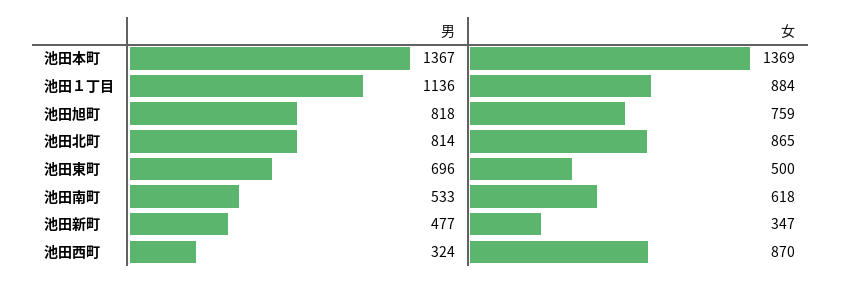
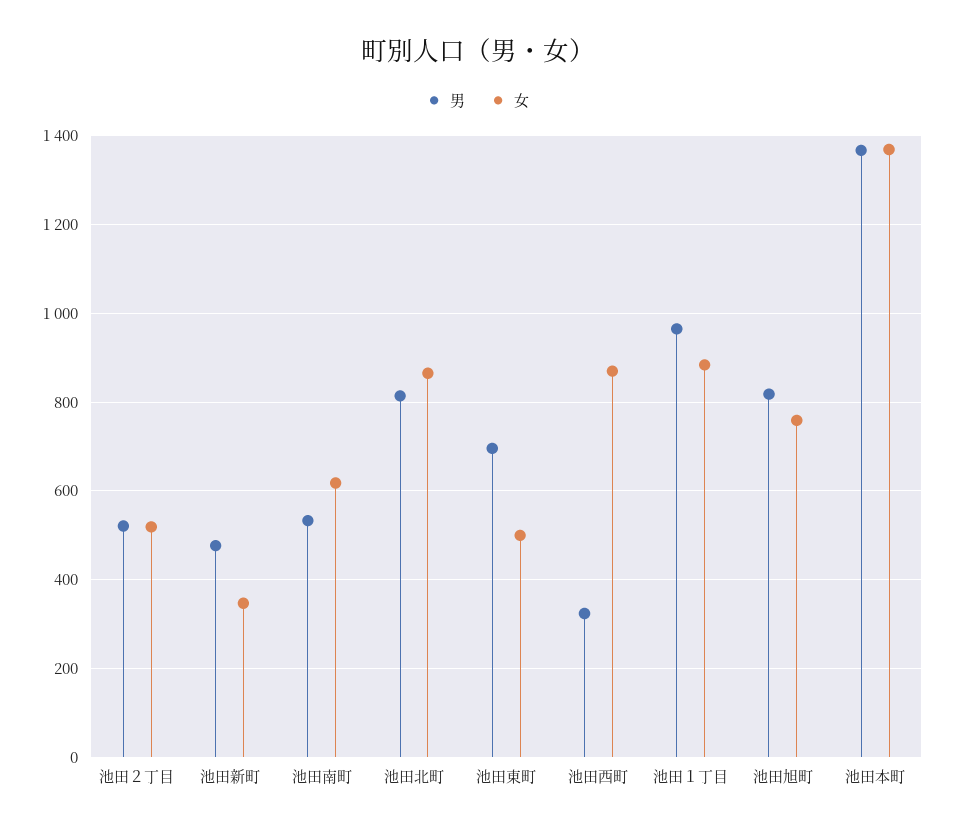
男, 池田１丁目: 1136 -> 960
男, 池田２丁目: none -> 520
女, 池田２丁目: none -> 520

